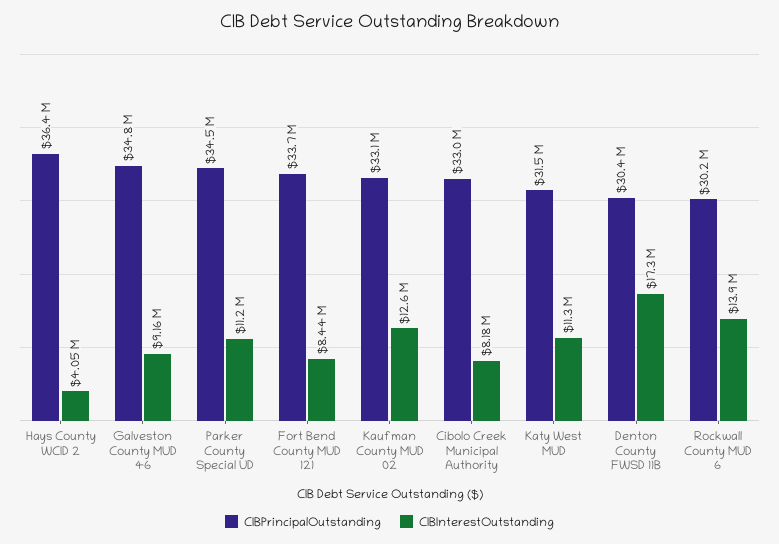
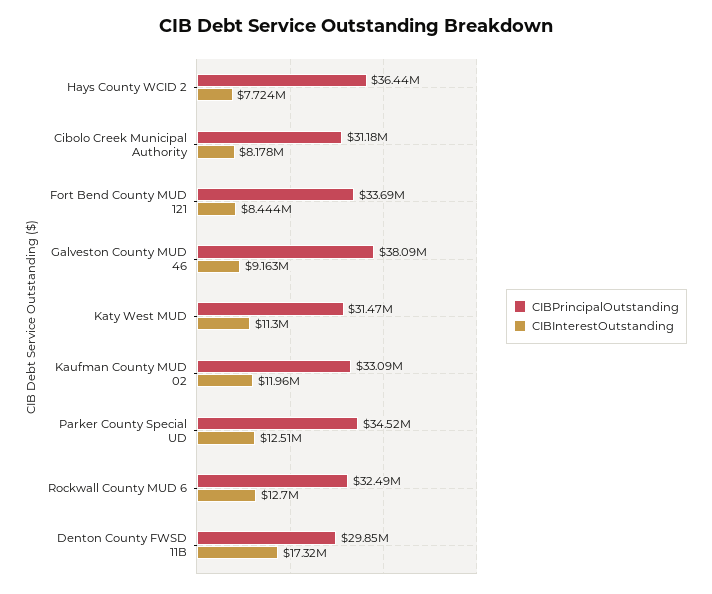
CIBInterestOutstanding, Hays County WCID 2: 4050000 -> 7724000
CIBPrincipalOutstanding, Galveston County MUD 46: 34800000 -> 38090000
CIBInterestOutstanding, Parker County Special UD: 11200000 -> 12510000
CIBInterestOutstanding, Kaufman County MUD 02: 12600000 -> 11960000
CIBPrincipalOutstanding, Cibolo Creek Municipal Authority: 33000000 -> 31180000
CIBPrincipalOutstanding, Denton County FWSD 11B: 30400000 -> 29850000
CIBPrincipalOutstanding, Rockwall County MUD 6: 30200000 -> 32490000
CIBInterestOutstanding, Rockwall County MUD 6: 13900000 -> 12700000

